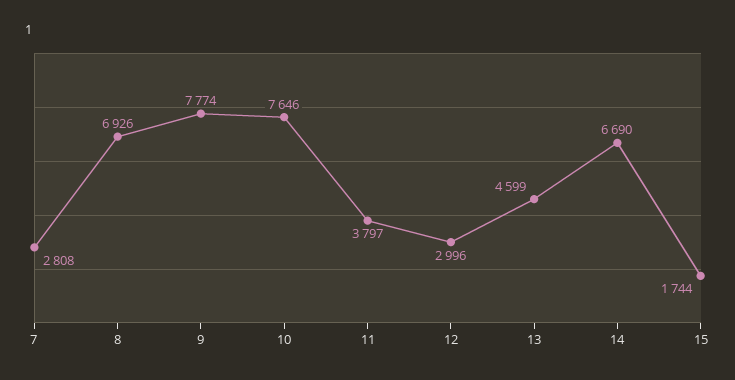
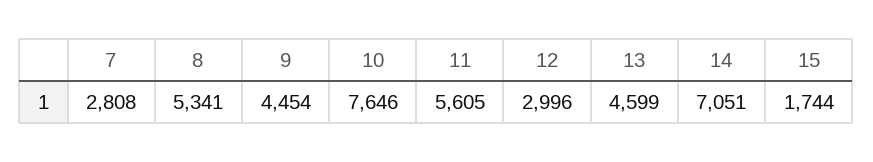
8: 6926 -> 5341
9: 7774 -> 4454
11: 3797 -> 5605
14: 6690 -> 7051

